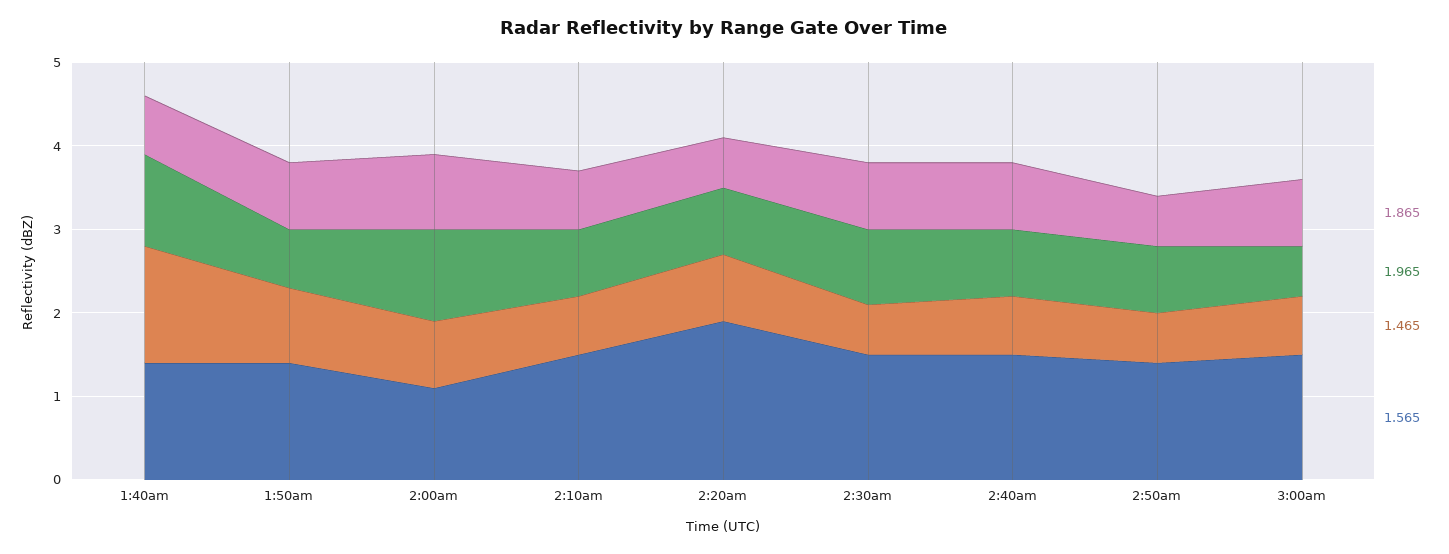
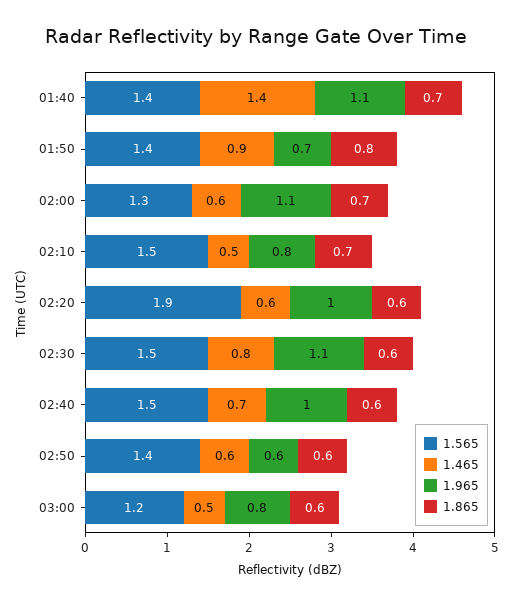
1.865, 2:00am: 0.9 -> 0.7
1.465, 2:00am: 0.8 -> 0.6
1.565, 2:00am: 1.1 -> 1.3
1.465, 2:10am: 0.7 -> 0.5
1.965, 2:20am: 0.8 -> 1
1.465, 2:20am: 0.8 -> 0.6
1.865, 2:30am: 0.8 -> 0.6
1.965, 2:30am: 0.9 -> 1.1
1.465, 2:30am: 0.6 -> 0.8
1.865, 2:40am: 0.8 -> 0.6
1.965, 2:40am: 0.8 -> 1
1.965, 2:50am: 0.8 -> 0.6
1.865, 3:00am: 0.8 -> 0.6
1.965, 3:00am: 0.6 -> 0.8
1.465, 3:00am: 0.7 -> 0.5
1.565, 3:00am: 1.5 -> 1.2

